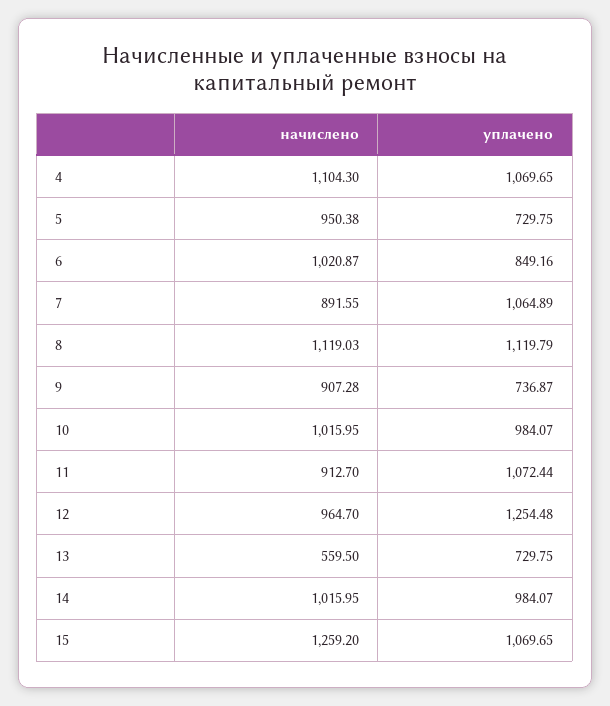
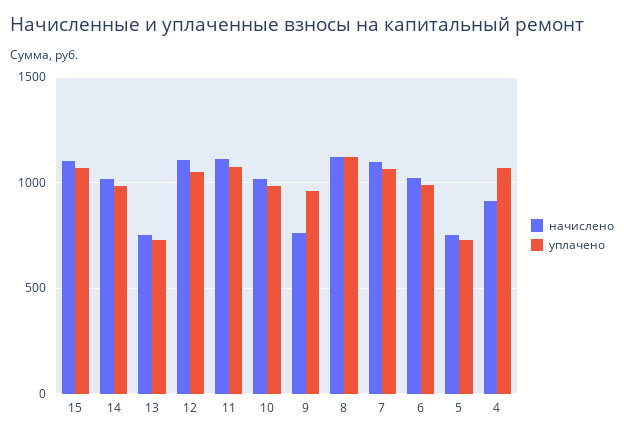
начислено, 4: 1104.3 -> 900
начислено, 5: 950.38 -> 750
уплачено, 6: 849.16 -> 1000
начислено, 7: 891.55 -> 1100
начислено, 9: 907.28 -> 750
уплачено, 9: 736.87 -> 950
начислено, 11: 912.7 -> 1100
начислено, 12: 964.7 -> 1100
уплачено, 12: 1254.48 -> 1050
начислено, 13: 559.5 -> 750
начислено, 15: 1259.2 -> 1100

